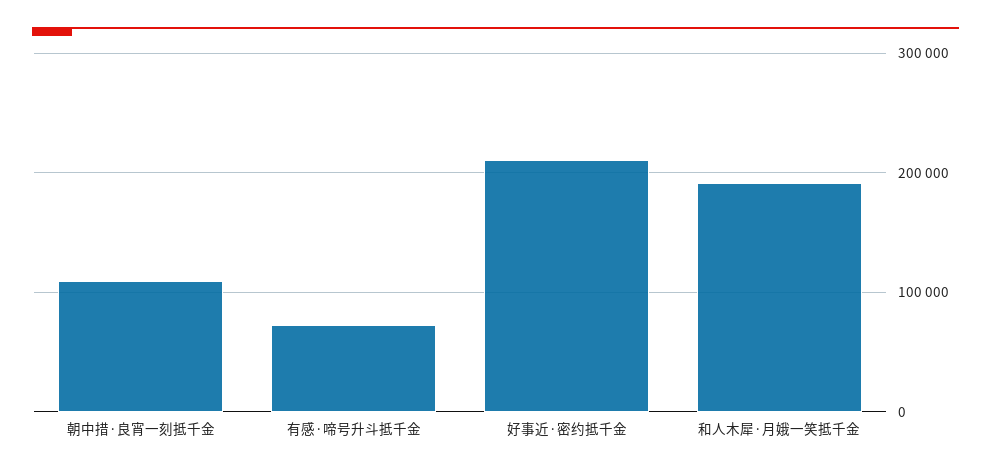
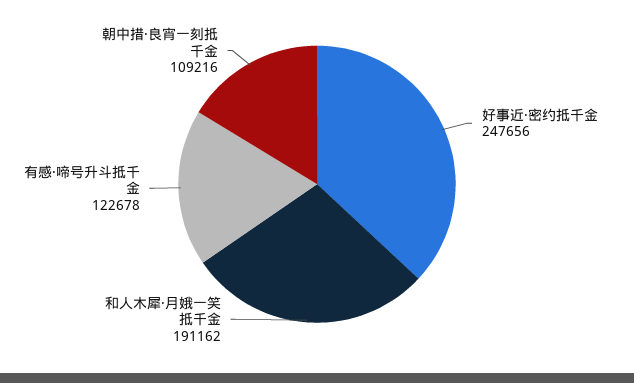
有感·啼号升斗抵千金: 70000 -> 122678
好事近·密约抵千金: 210000 -> 247656

